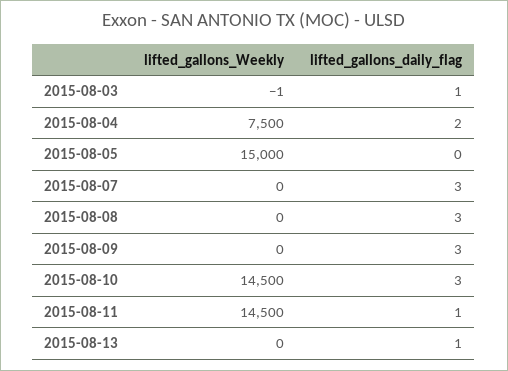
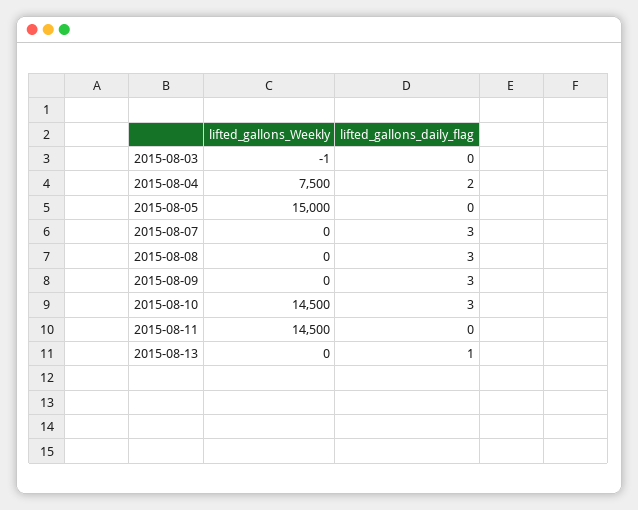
lifted_gallons_daily_flag, 2015-08-03: 1 -> 0
lifted_gallons_daily_flag, 2015-08-11: 1 -> 0

